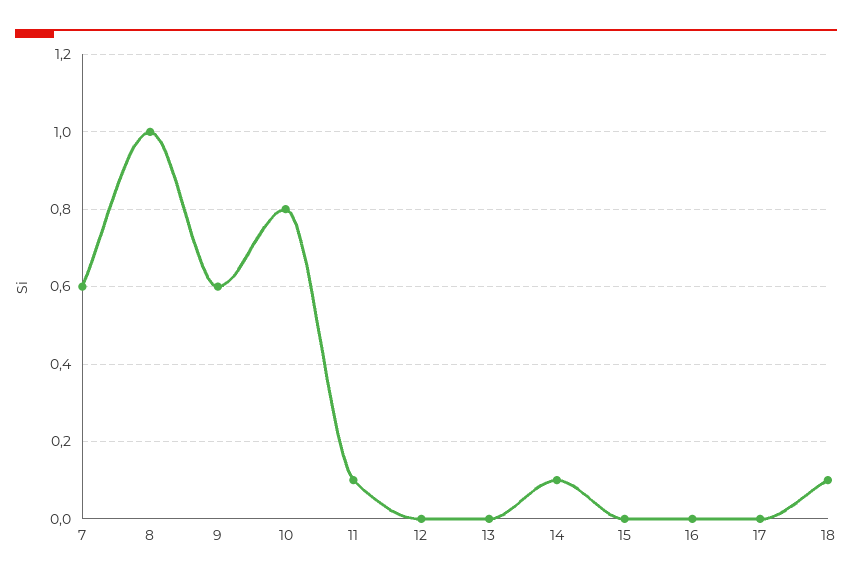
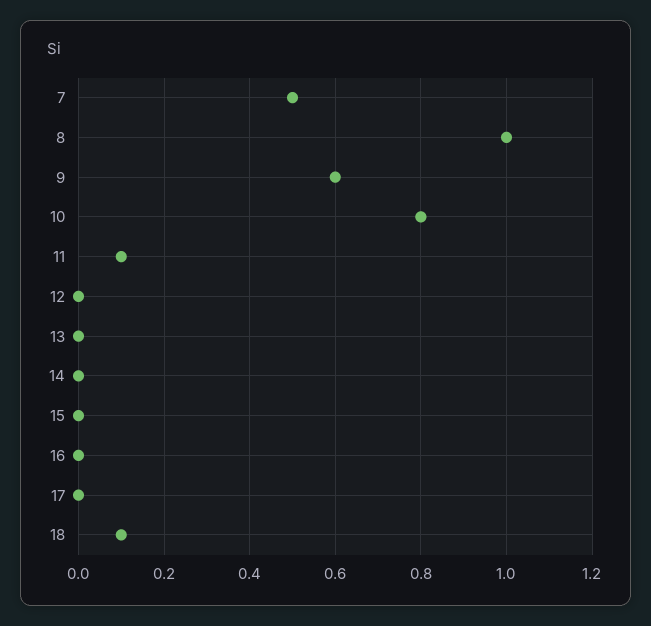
7: 0.6 -> 0.5
14: 0.1 -> 0

